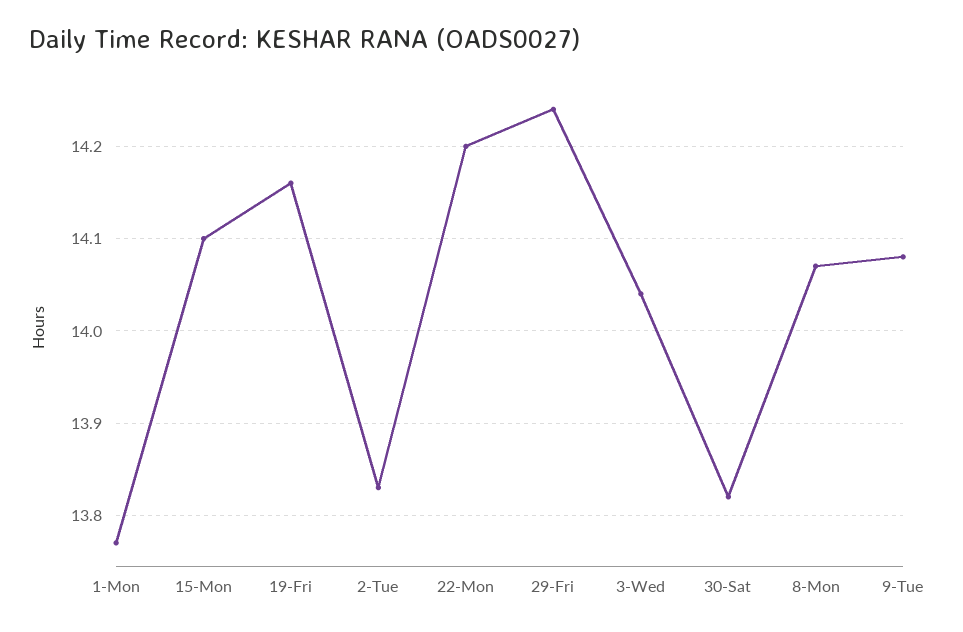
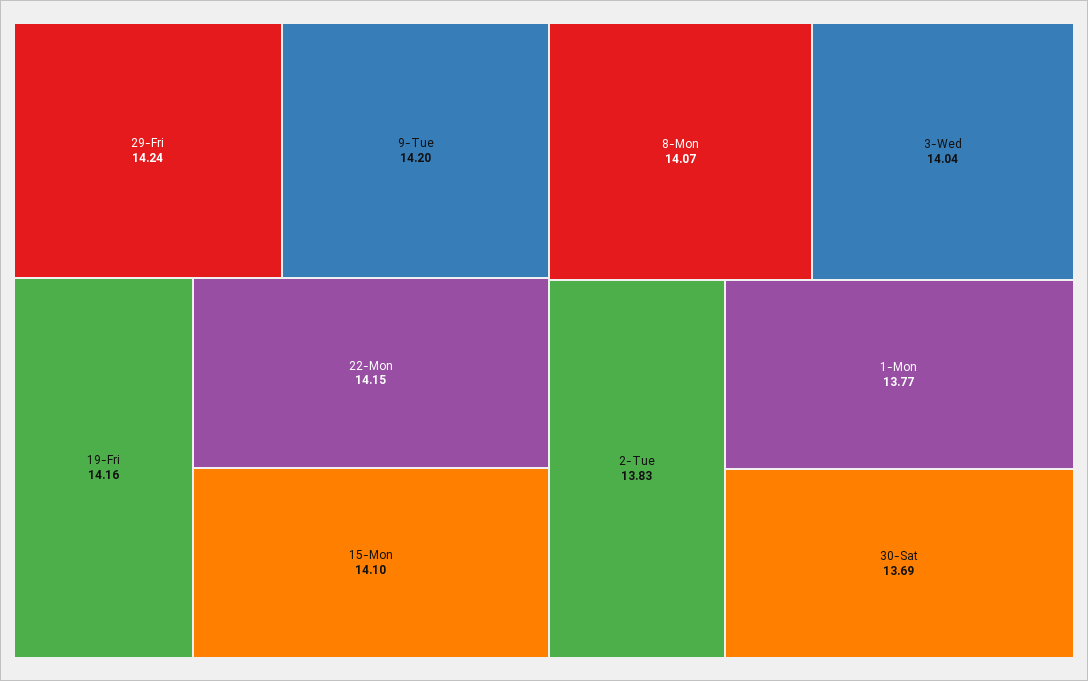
22-Mon: 14.2 -> 14.15
30-Sat: 13.82 -> 13.69
9-Tue: 14.08 -> 14.2

